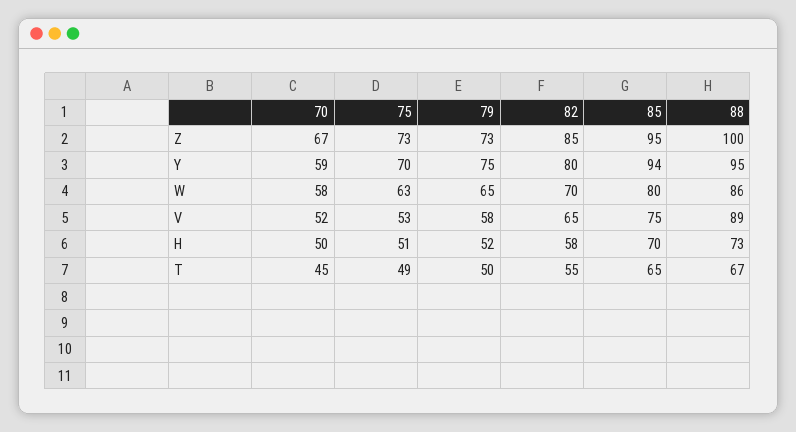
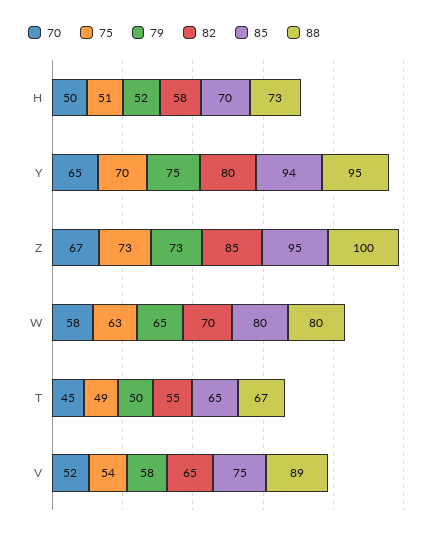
70, Y: 59 -> 65
88, W: 86 -> 80
75, V: 53 -> 54

